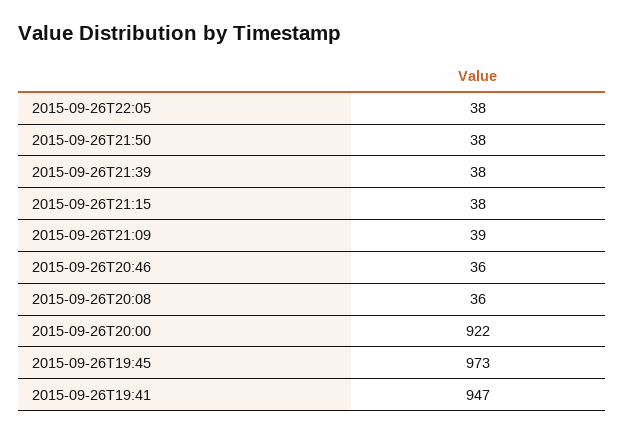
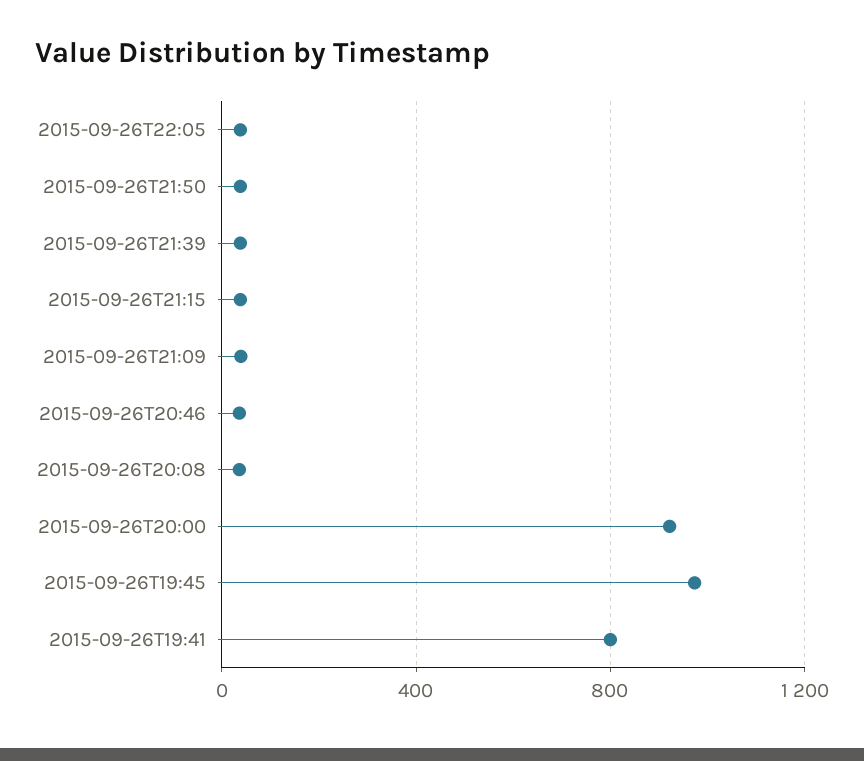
2015-09-26T19:41: 947 -> 800

